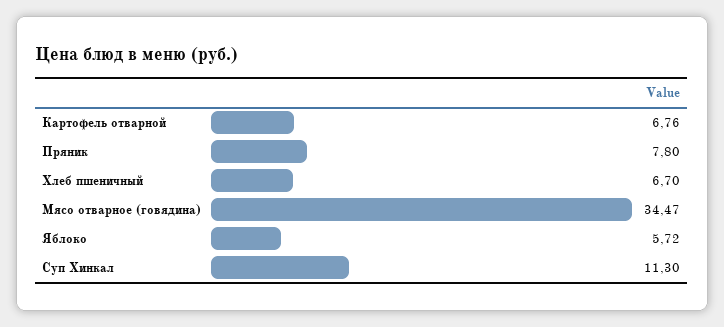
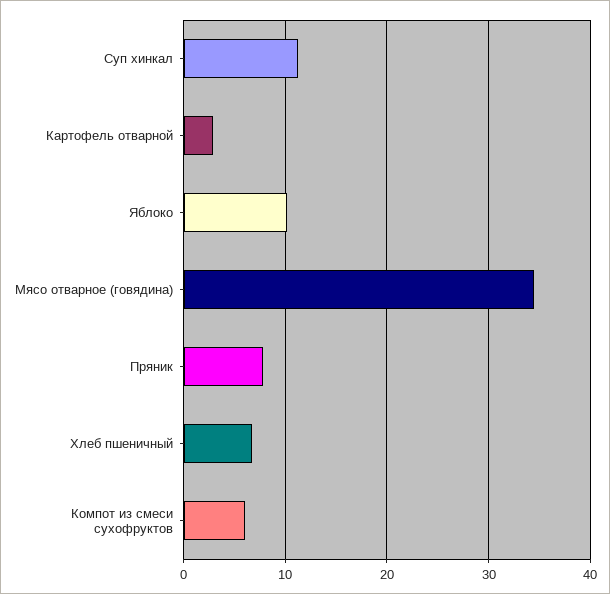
Картофель отварной: 6.76 -> 3
Яблоко: 5.72 -> 10
Компот из смеси сухофруктов: none -> 6

